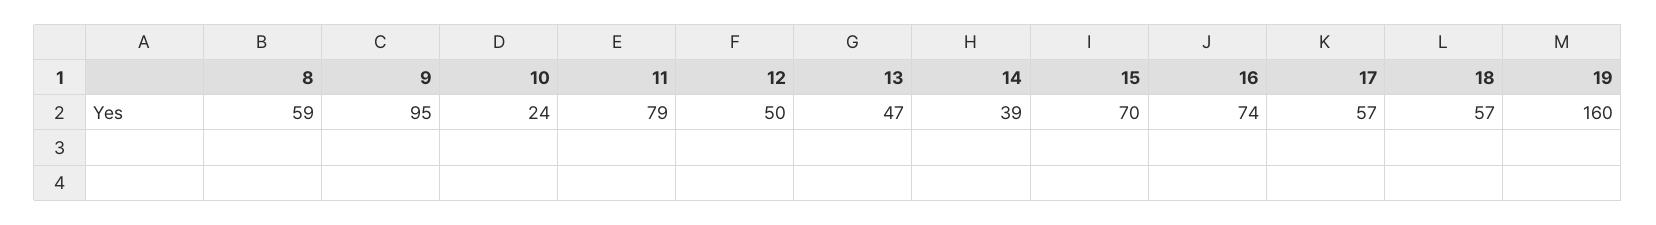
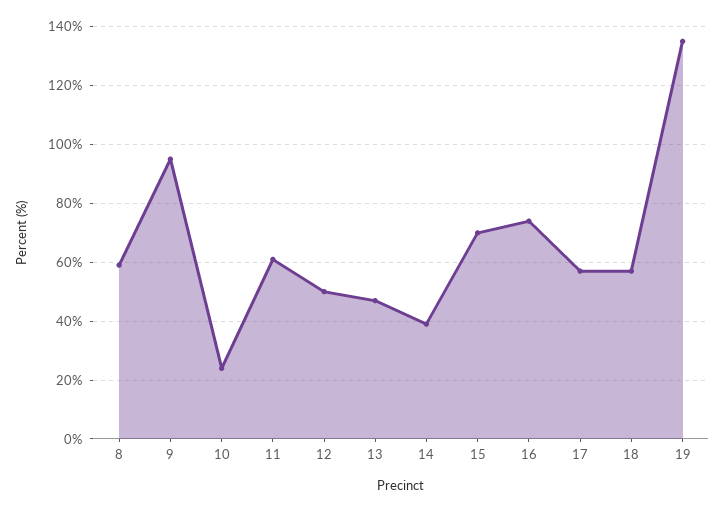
11: 79 -> 60
19: 160 -> 135

